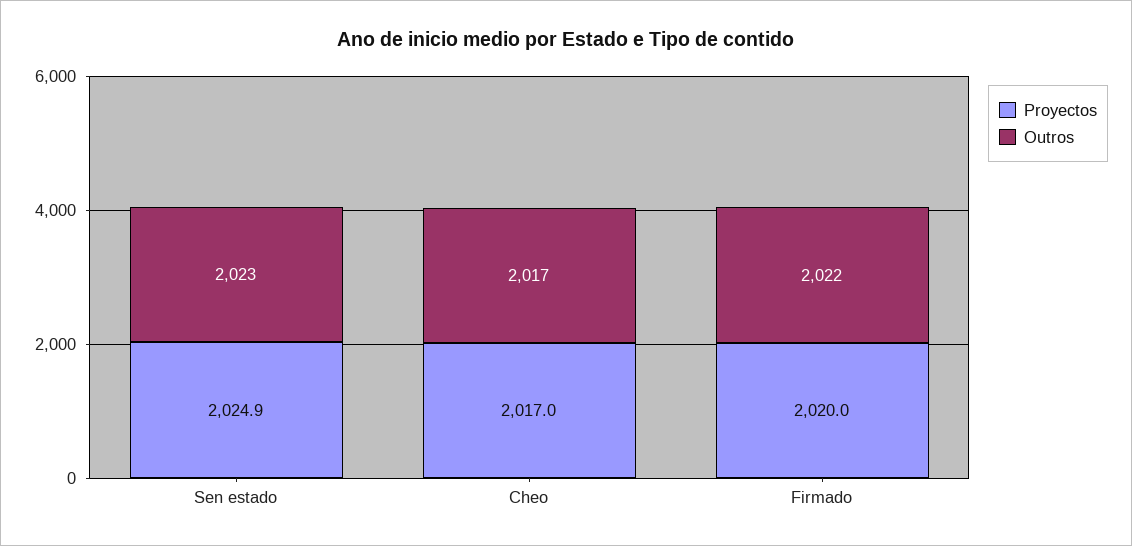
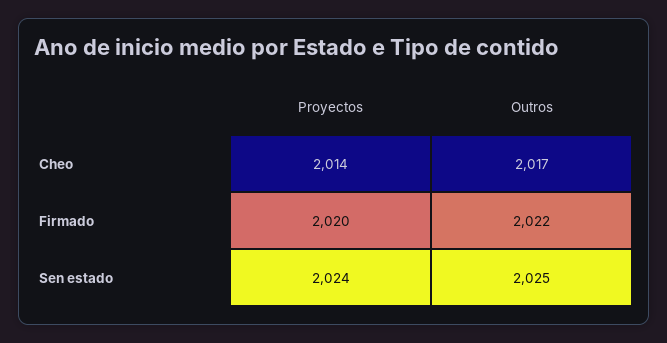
Proyectos, Sen estado: 2024.9 -> 2024
Outros, Sen estado: 2023 -> 2025
Proyectos, Cheo: 2017 -> 2014

